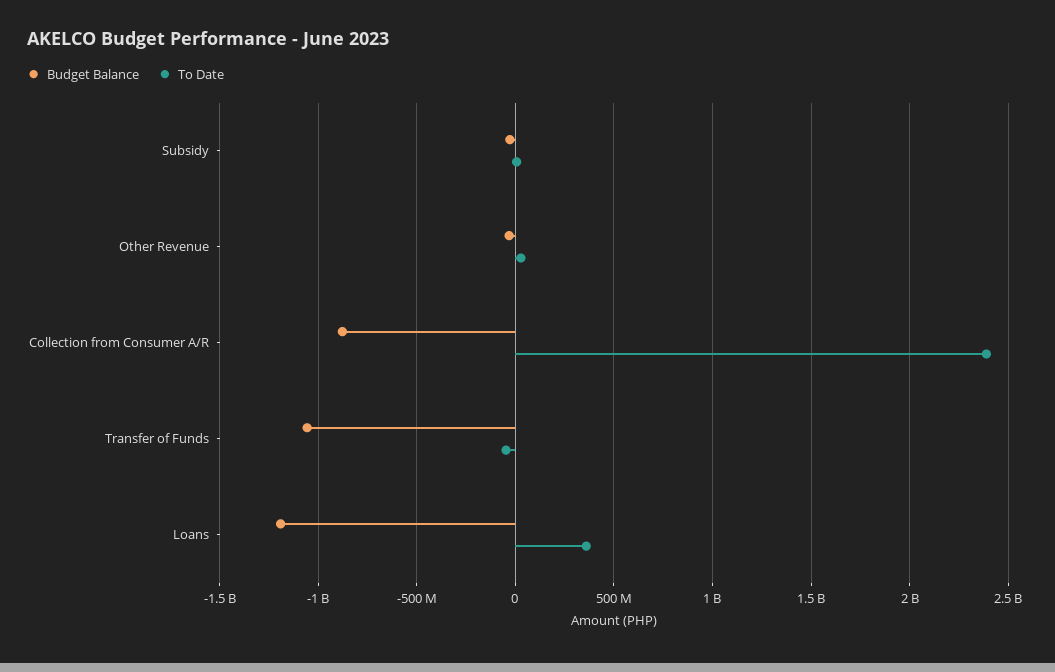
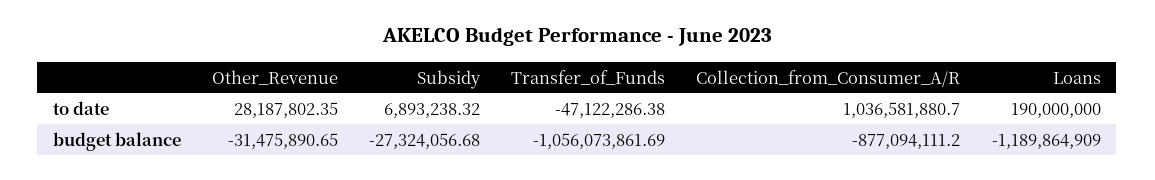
To Date, Collection from Consumer A/R: 2400000000 -> 1036581880.7
To Date, Loans: 350000000 -> 190000000

